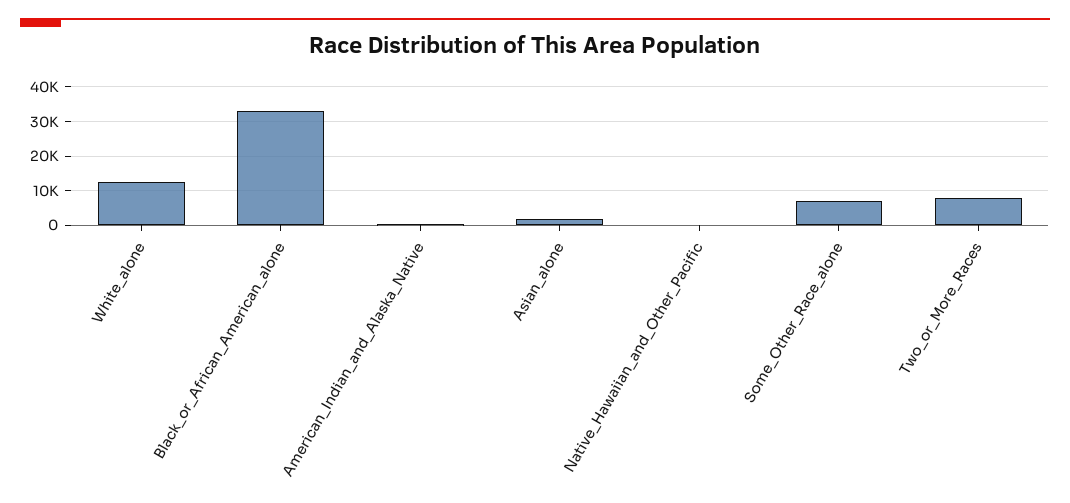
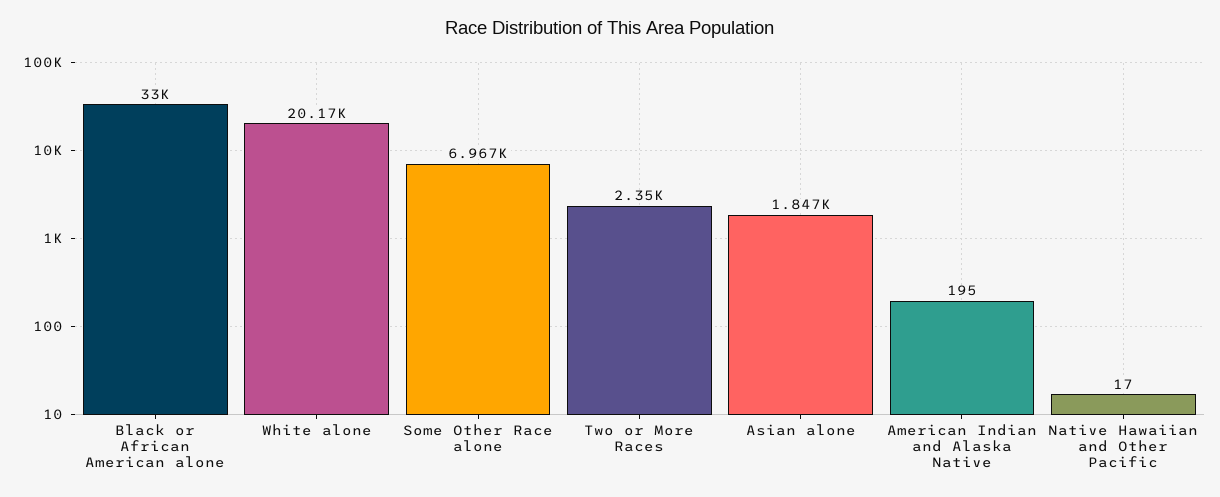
White_alone: 12000 -> 20170
Two_or_More_Races: 8000 -> 2350

